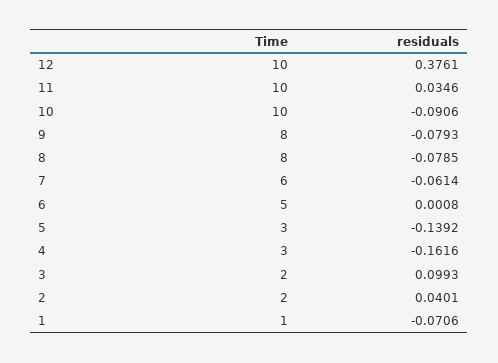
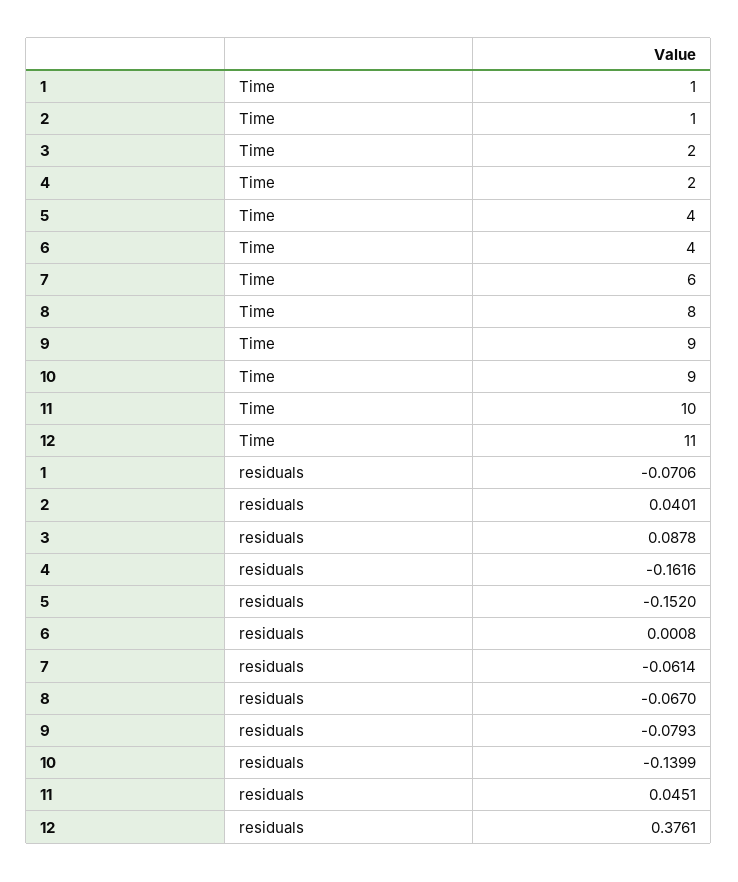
Time, 12: 10 -> 11
residuals, 11: 0.0346 -> 0.0451
Time, 10: 10 -> 9
residuals, 10: -0.0906 -> -0.1399
Time, 9: 8 -> 9
residuals, 8: -0.0785 -> -0.067
Time, 6: 5 -> 4
Time, 5: 3 -> 4
residuals, 5: -0.1392 -> -0.152
Time, 4: 3 -> 2
residuals, 3: 0.0993 -> 0.0878
Time, 2: 2 -> 1

